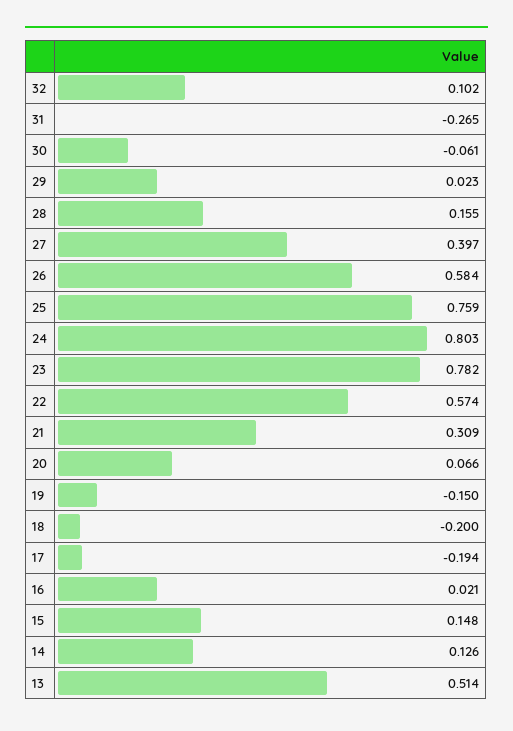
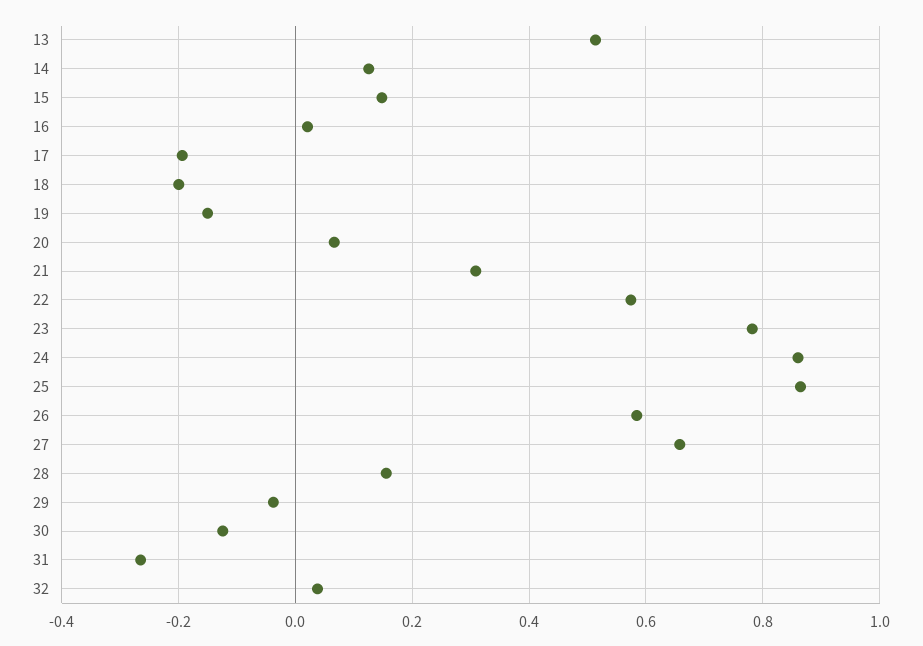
32: 0.102 -> 0.04
30: -0.061 -> -0.12
29: 0.023 -> -0.04
27: 0.397 -> 0.66
25: 0.759 -> 0.86
24: 0.803 -> 0.86

